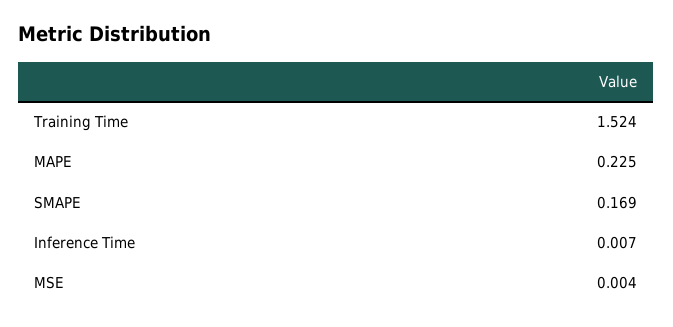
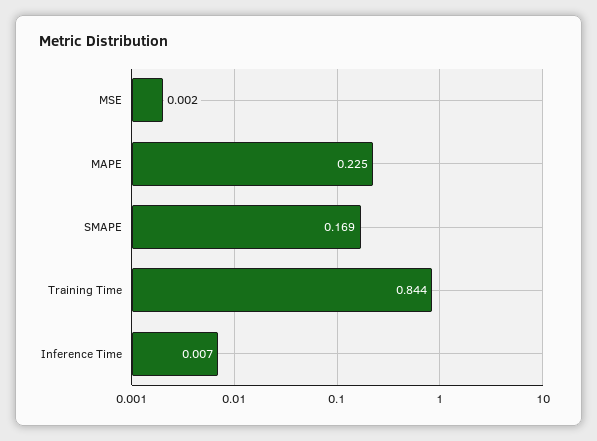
Training Time: 1.524 -> 0.844
MSE: 0.004 -> 0.002

